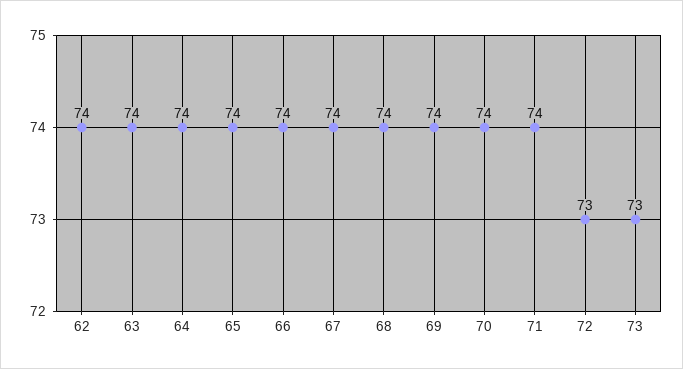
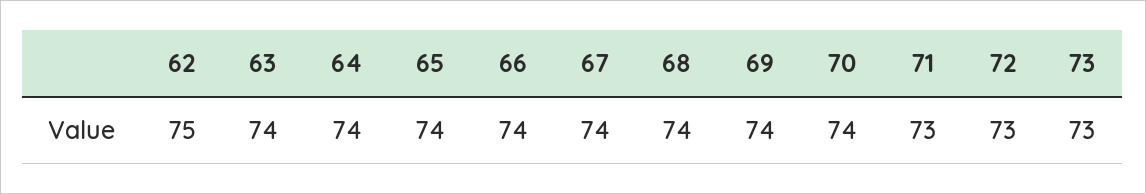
62: 74 -> 75
71: 74 -> 73

